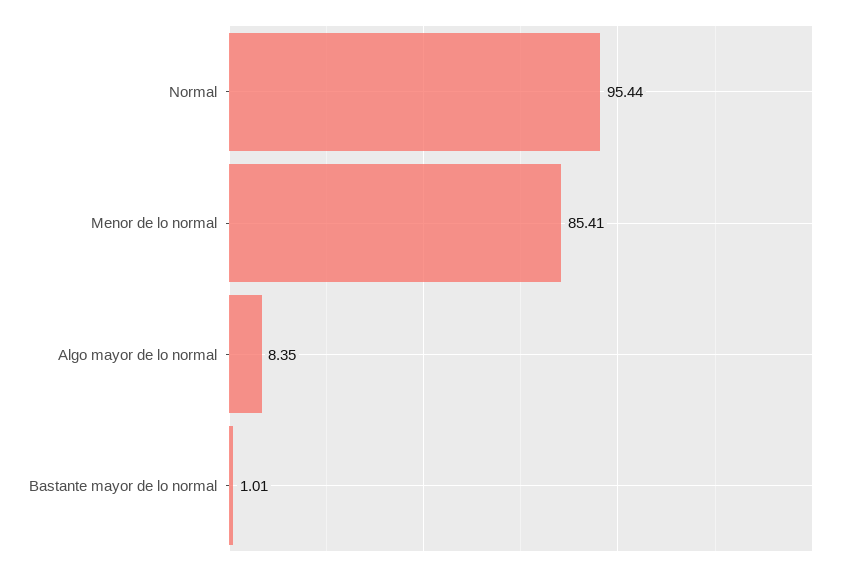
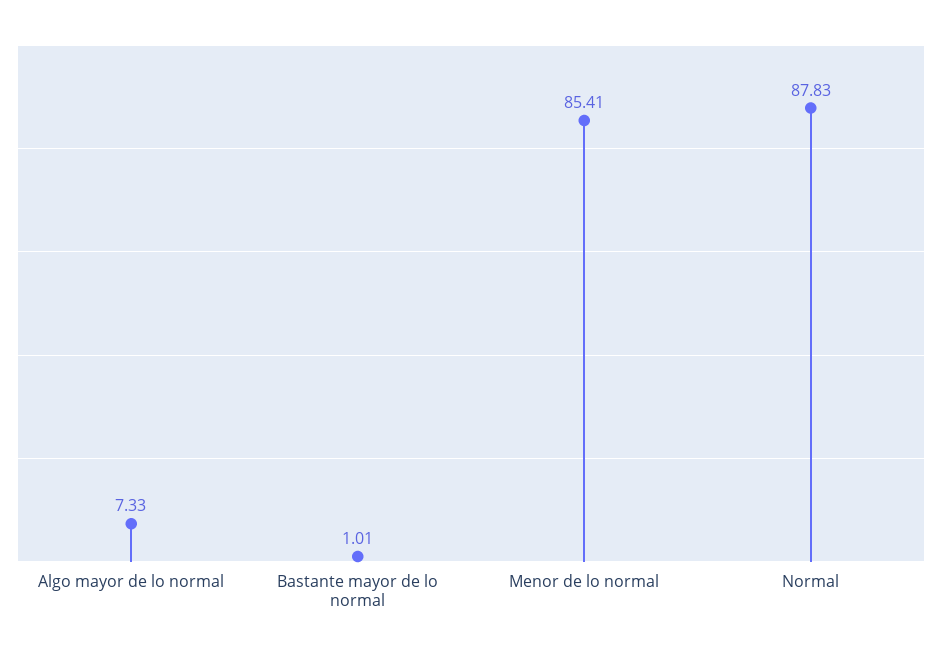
Normal: 95.44 -> 87.83
Algo mayor de lo normal: 8.35 -> 7.33

